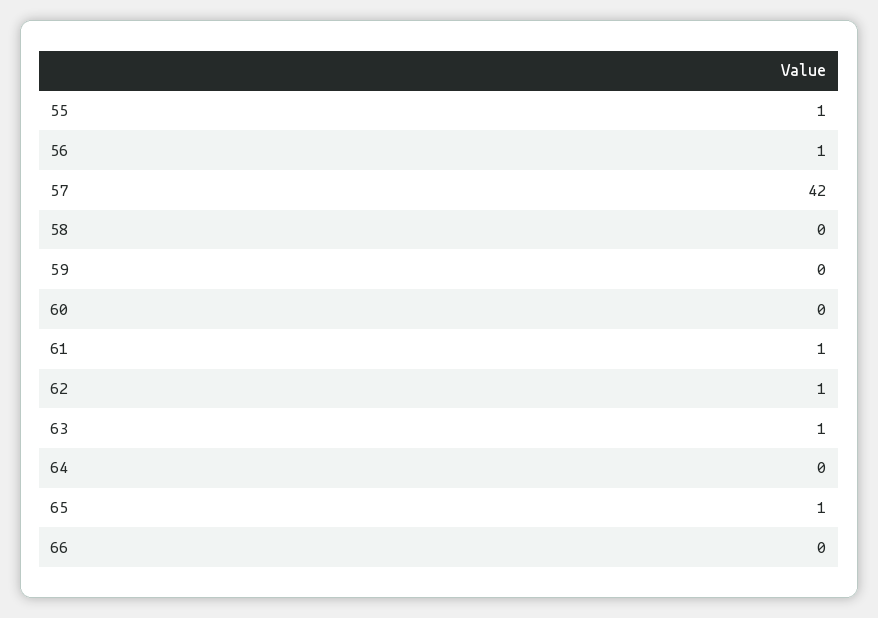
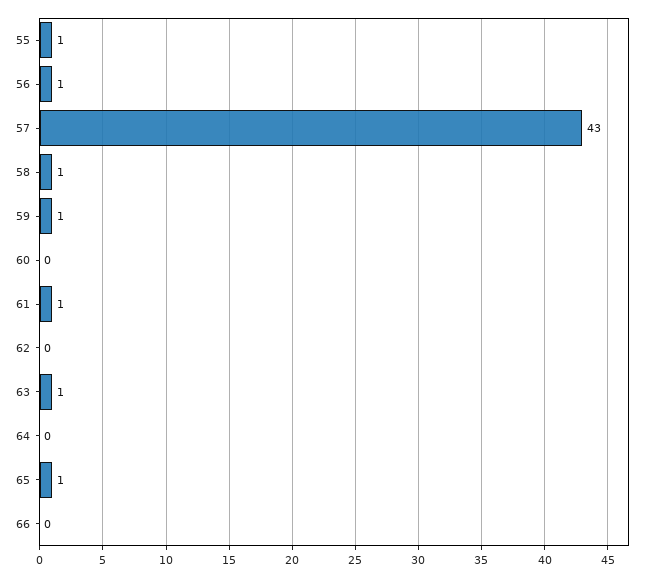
57: 42 -> 43
58: 0 -> 1
59: 0 -> 1
62: 1 -> 0

